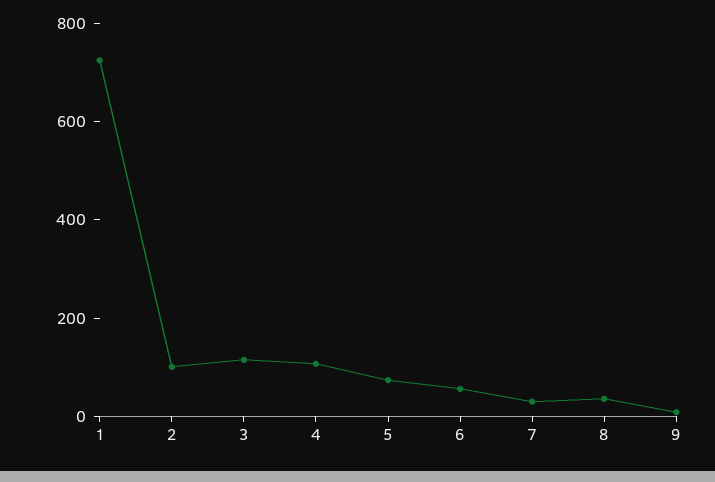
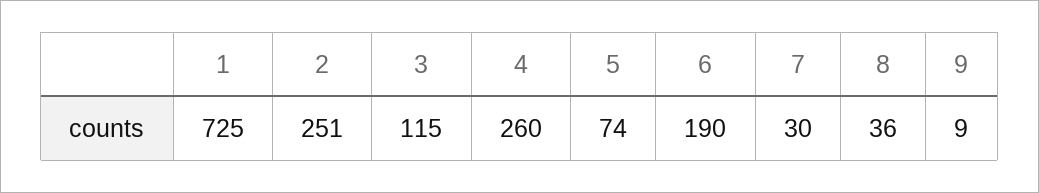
2: 100 -> 251
4: 100 -> 260
6: 50 -> 190

